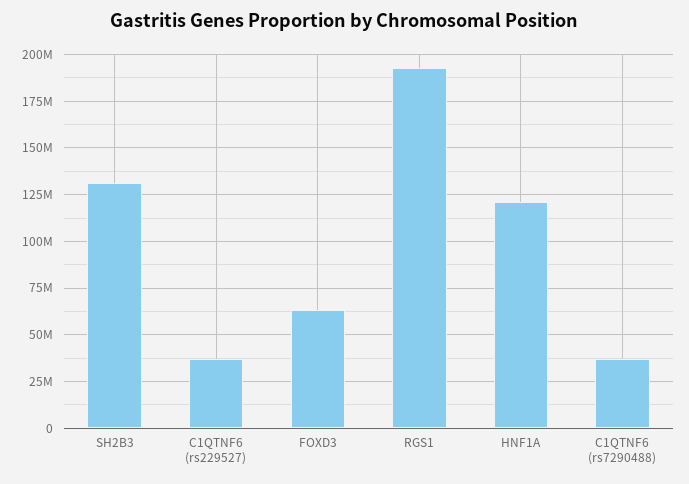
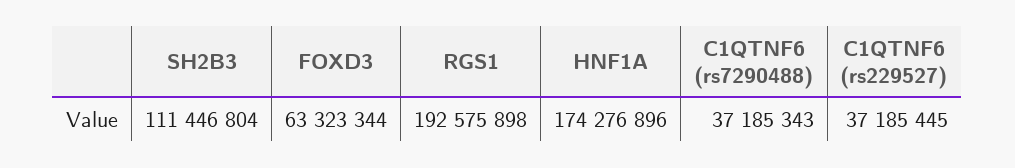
SH2B3: 130000000 -> 111446804
HNF1A: 120000000 -> 174276896

